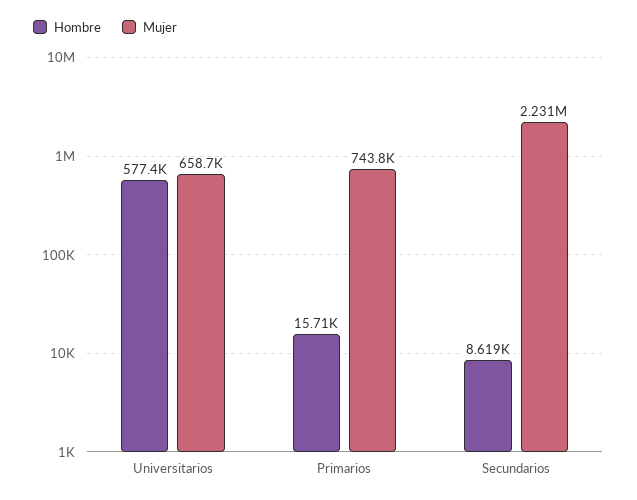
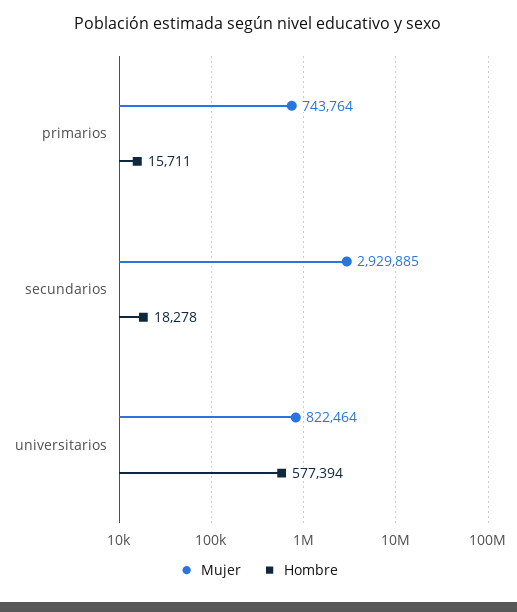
Mujer, Universitarios: 658700 -> 822464
Hombre, Secundarios: 8619 -> 18278
Mujer, Secundarios: 2231000 -> 2929885

